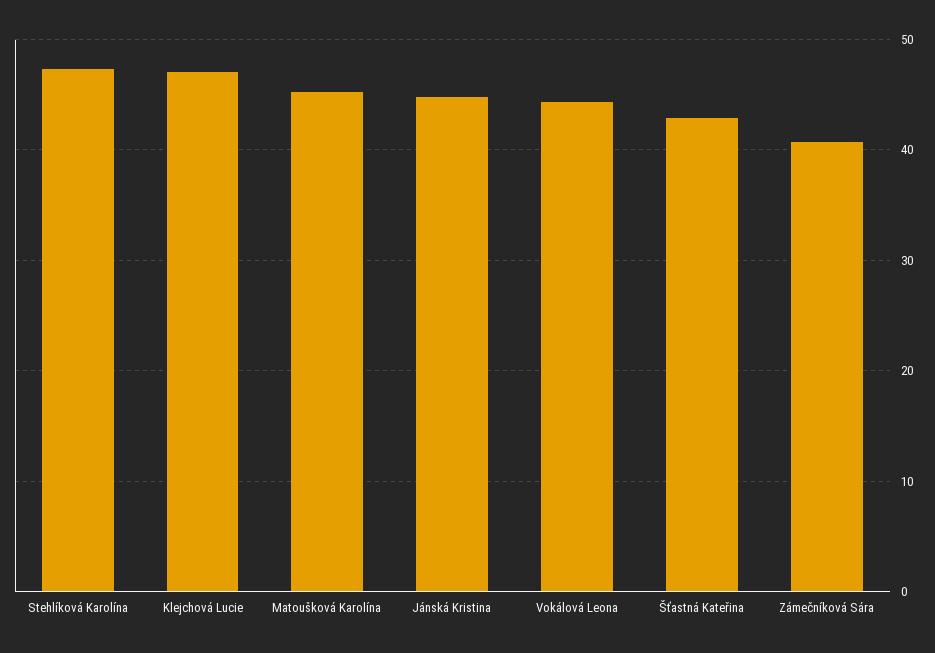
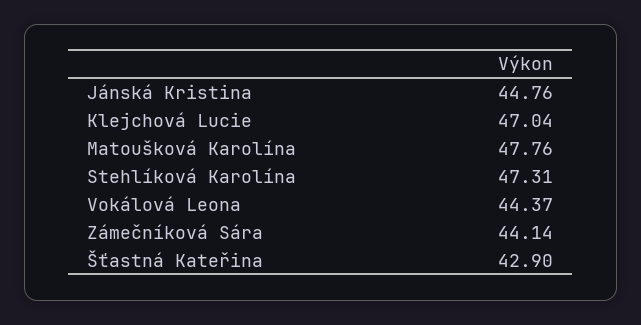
Matoušková Karolína: 45 -> 47.76
Zámečníková Sára: 41 -> 44.14

